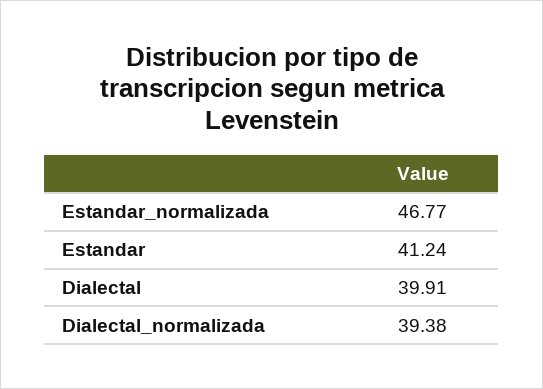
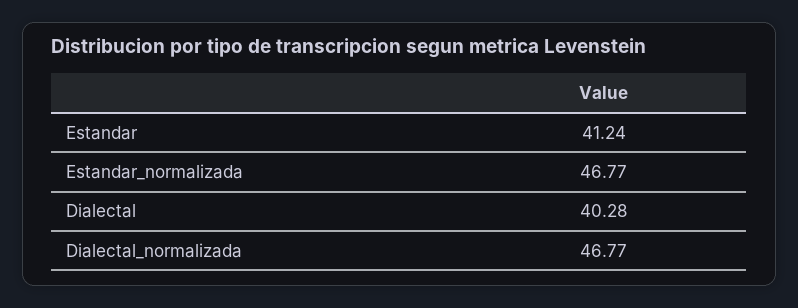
Dialectal: 39.91 -> 40.28
Dialectal_normalizada: 39.38 -> 46.77

